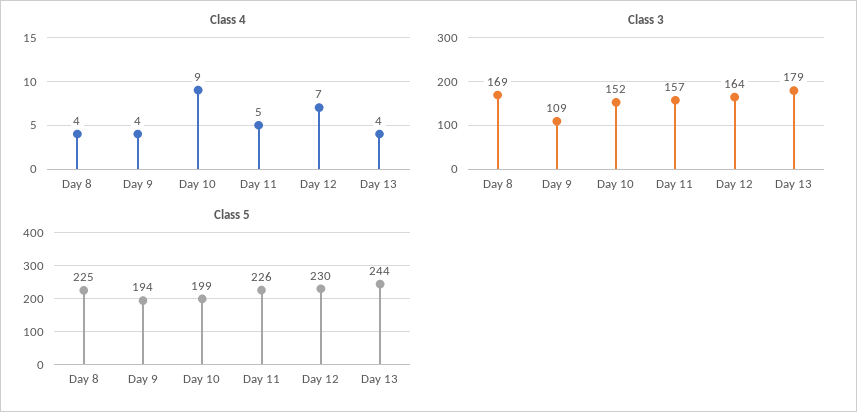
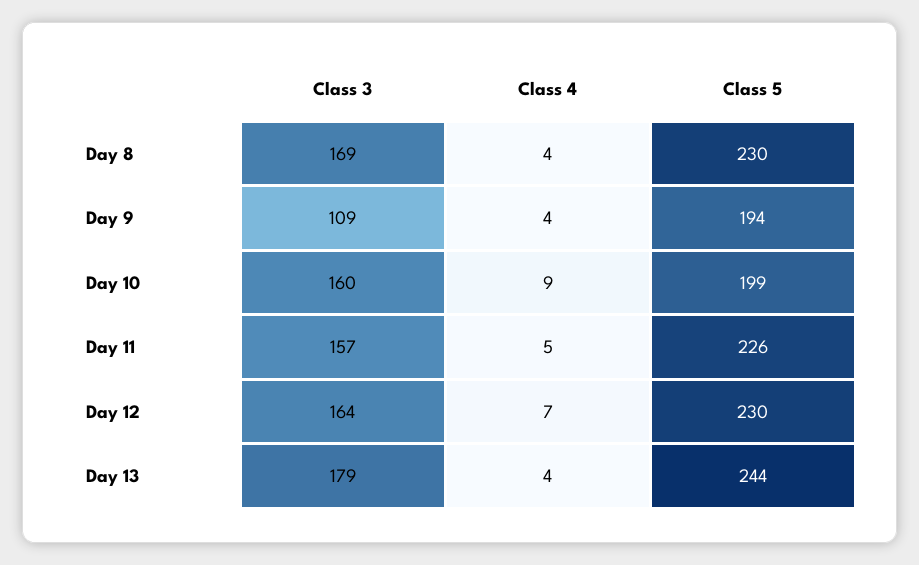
Class 3, Day 10: 152 -> 160
Class 5, Day 8: 225 -> 230

